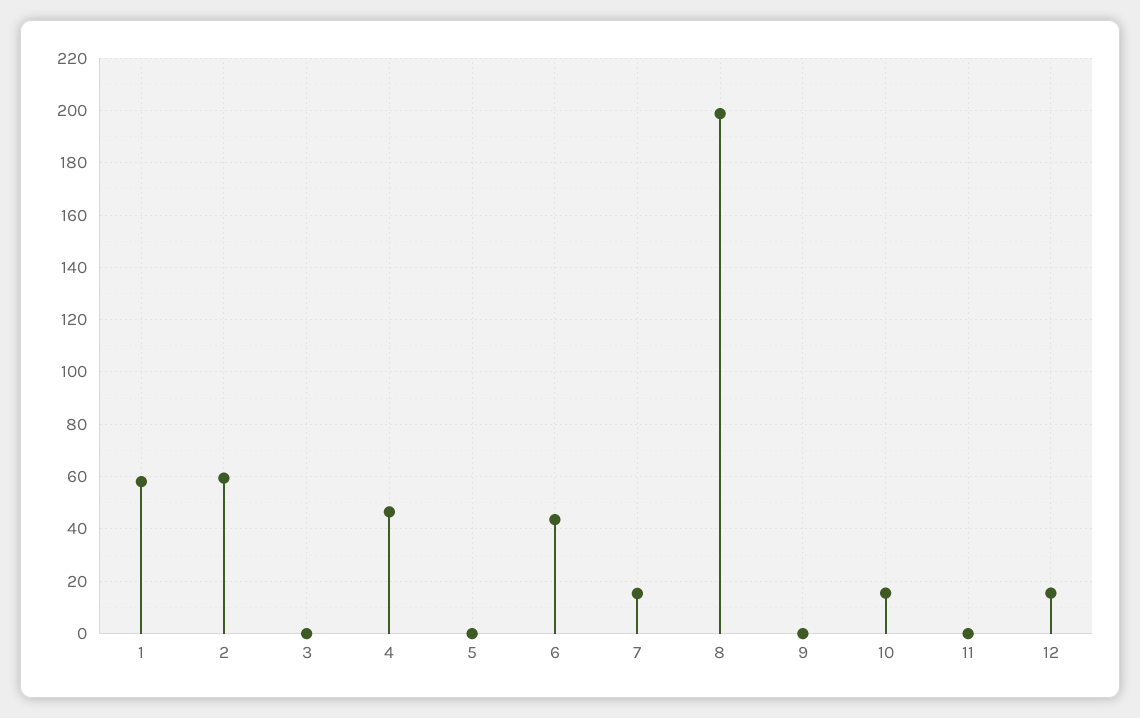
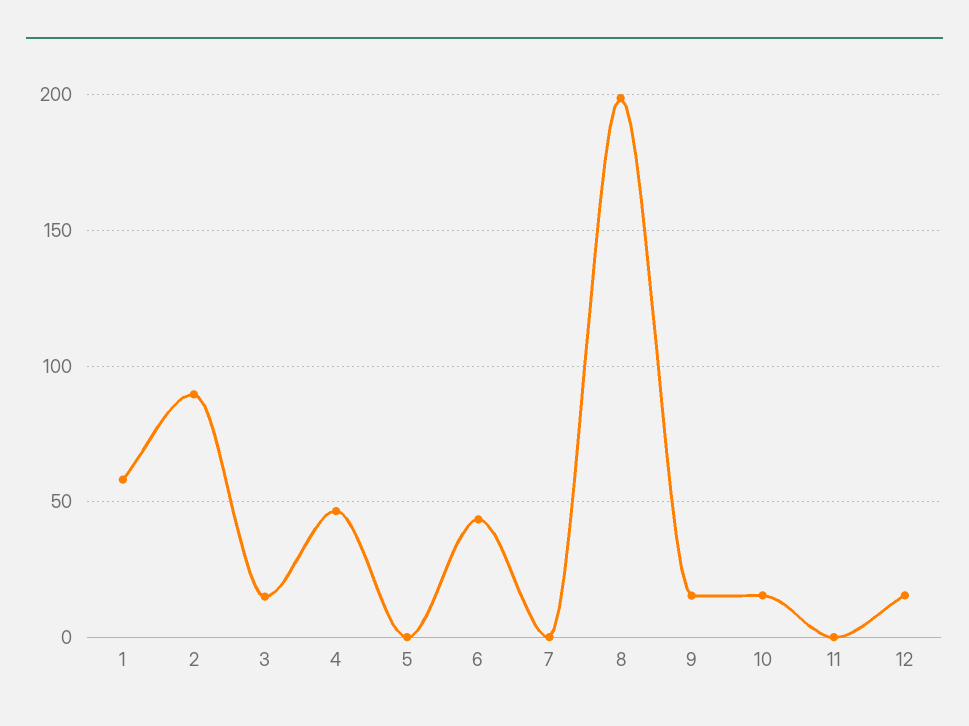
2: 60 -> 90
3: 0 -> 15
7: 15 -> 0
9: 0 -> 15

